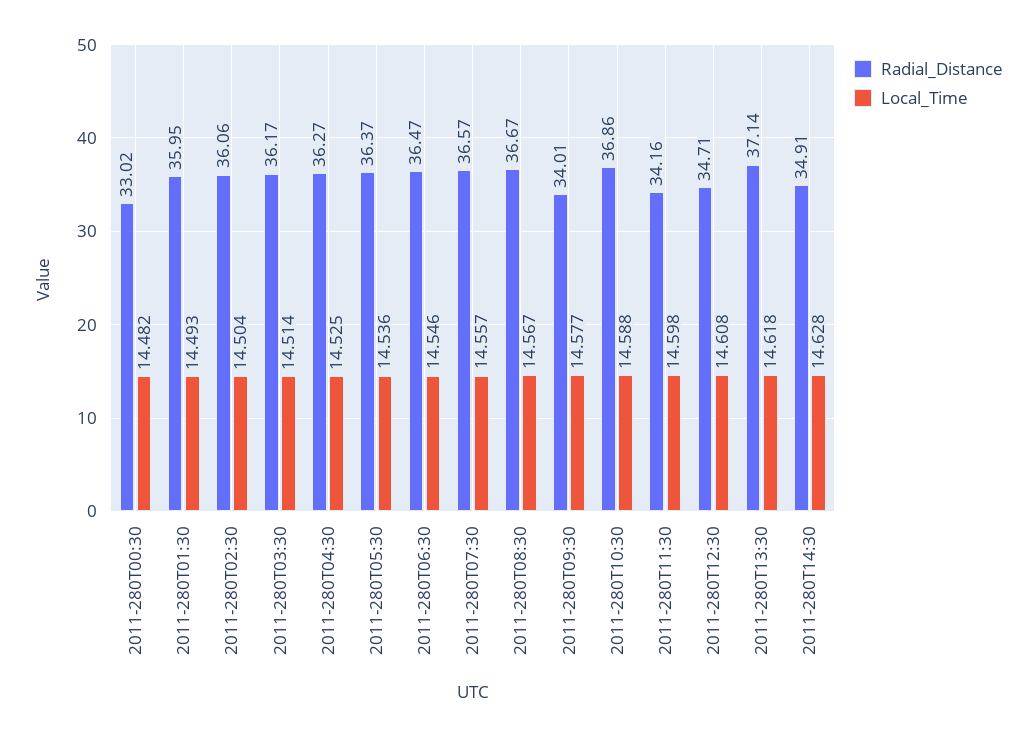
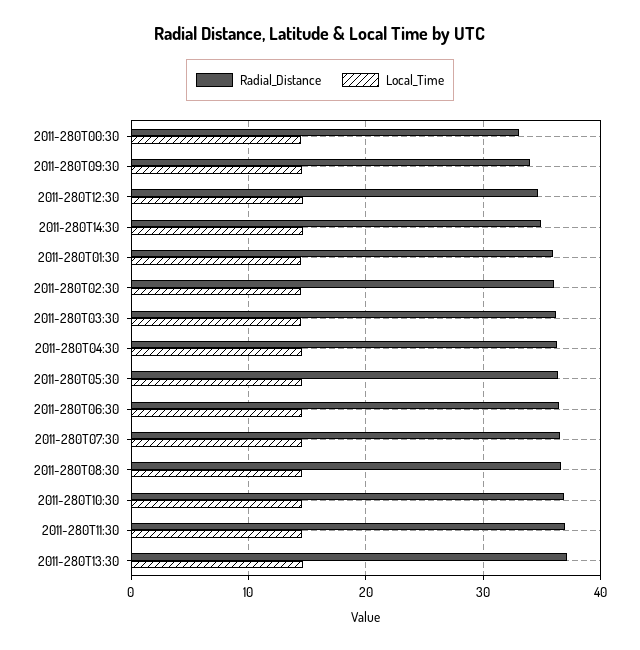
Radial_Distance, 2011-280T11:30: 34.16 -> 37

